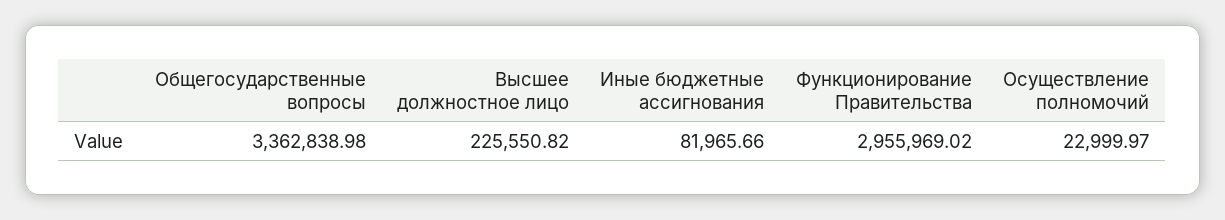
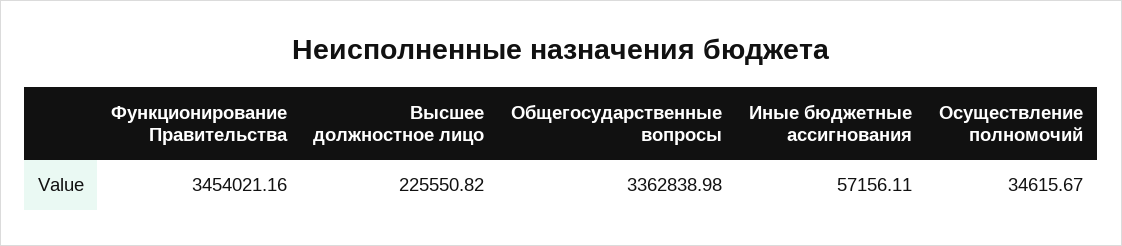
Иные бюджетные ассигнования: 81965.66 -> 57156.11
Функционирование Правительства: 2955969.02 -> 3454021.16
Осуществление полномочий: 22999.97 -> 34615.67

